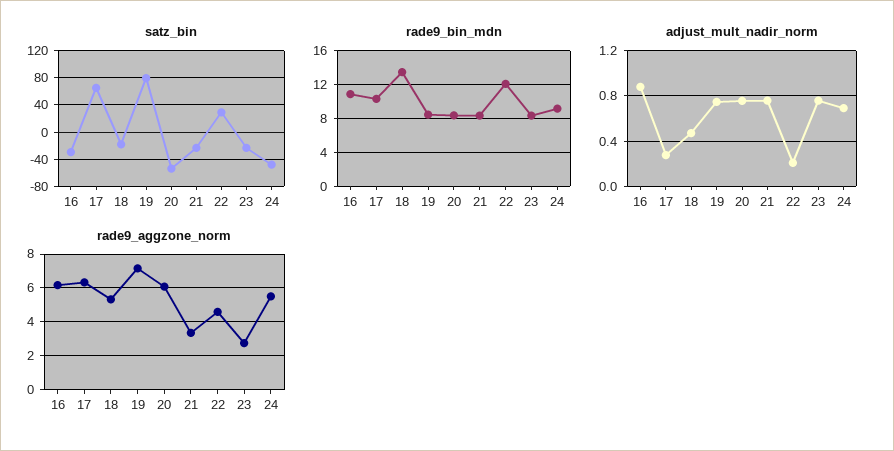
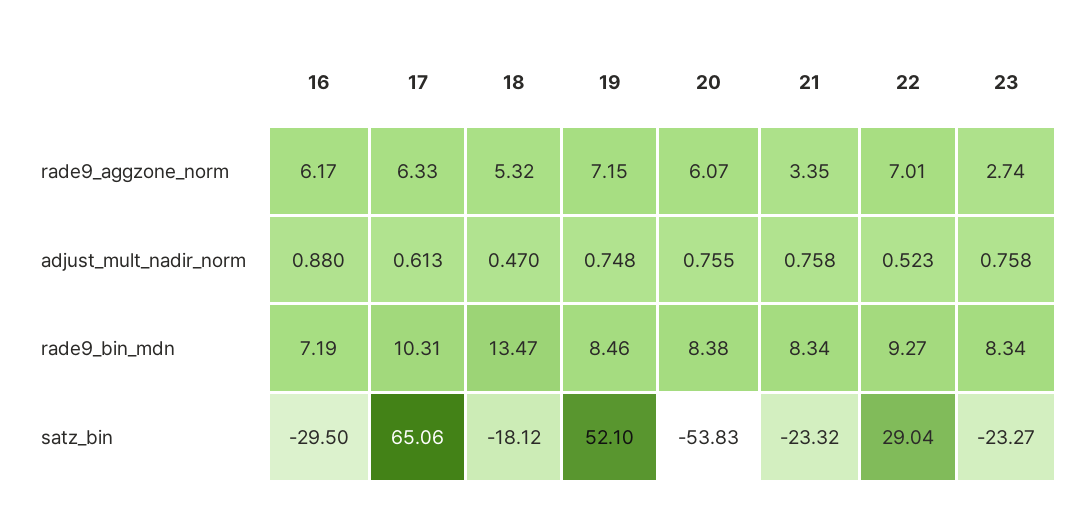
satz_bin, 19: 80 -> 52.1
satz_bin, 24: -50 -> none
rade9_bin_mdn, 16: 11 -> 7.19
rade9_bin_mdn, 22: 12 -> 9.27
rade9_bin_mdn, 24: 9 -> none
adjust_mult_nadir_norm, 17: 0.3 -> 0.613
adjust_mult_nadir_norm, 22: 0.2 -> 0.523
adjust_mult_nadir_norm, 24: 0.7 -> none
rade9_aggzone_norm, 22: 4.5 -> 7.01
rade9_aggzone_norm, 24: 5.5 -> none

